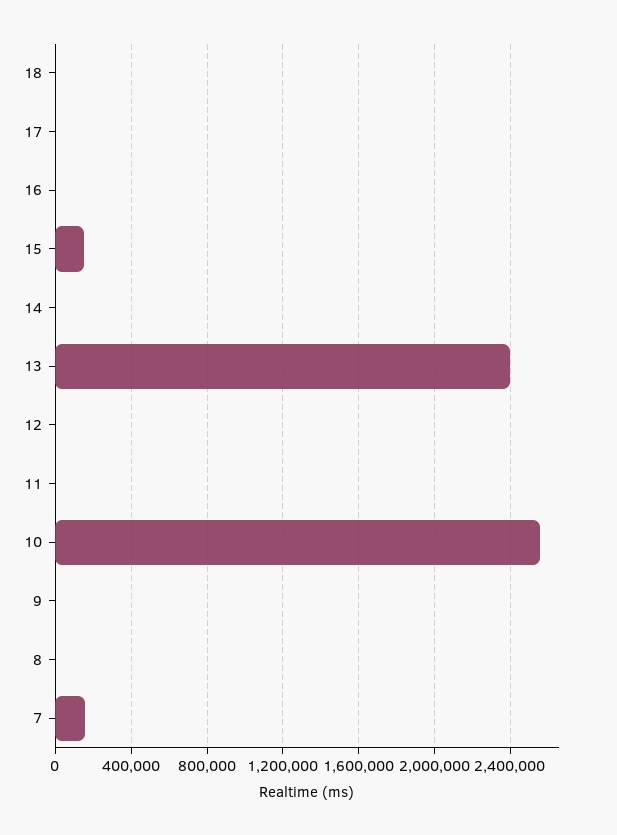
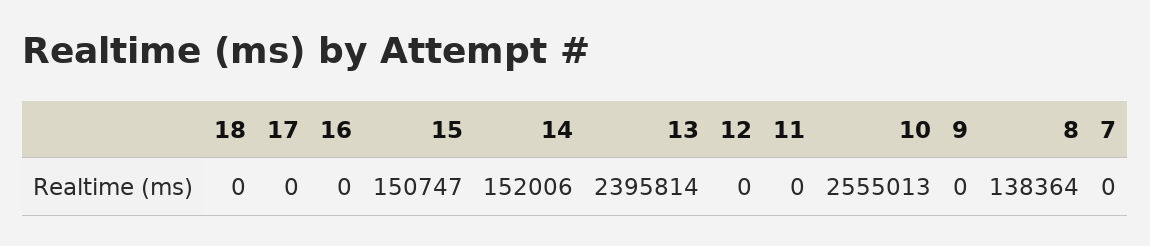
14: 0 -> 152006
8: 0 -> 138364
7: 150000 -> 0

